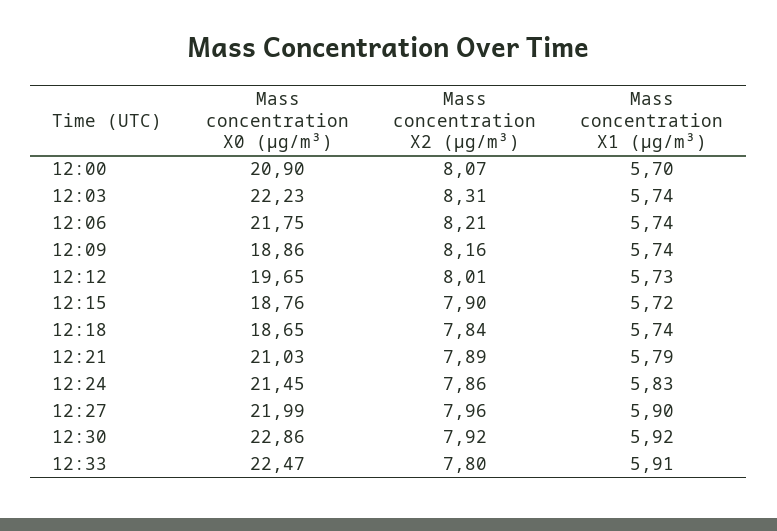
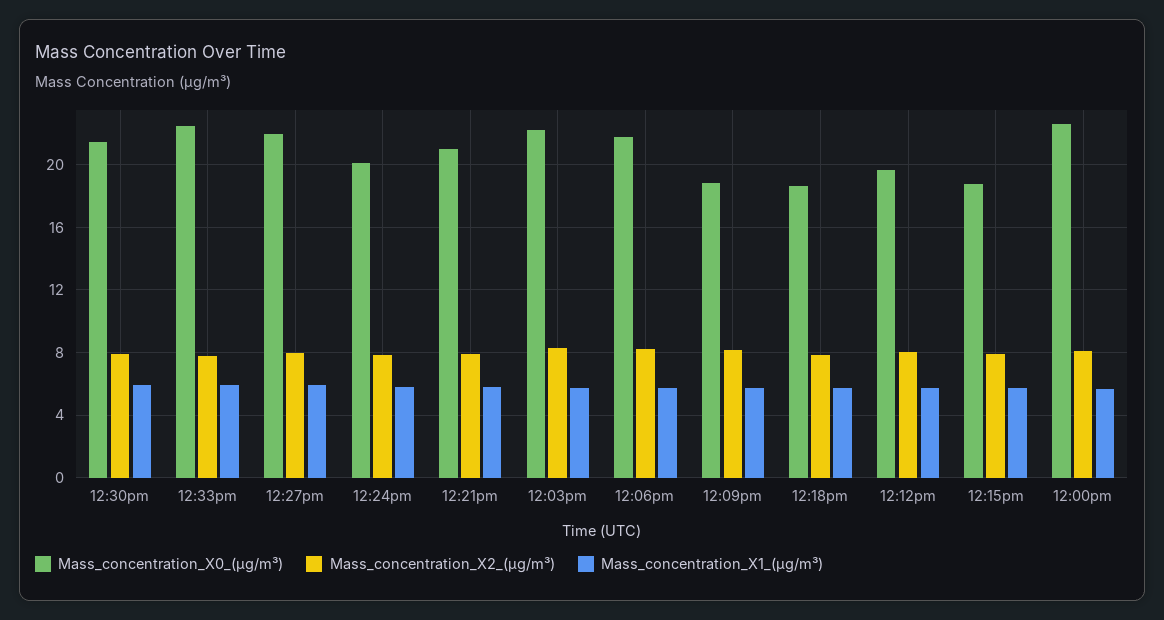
Mass concentration X0 (μg/m³), 12:00: 20.9 -> 22.5
Mass concentration X0 (μg/m³), 12:24: 21.45 -> 20
Mass concentration X0 (μg/m³), 12:30: 22.86 -> 21.5

